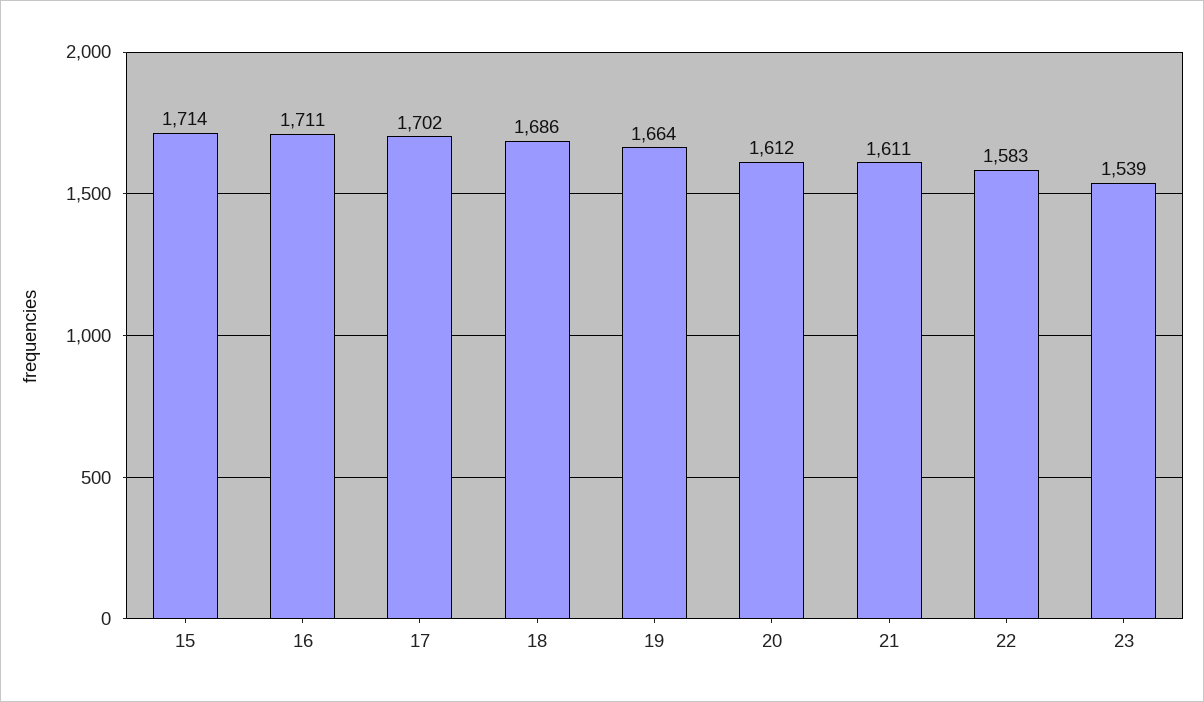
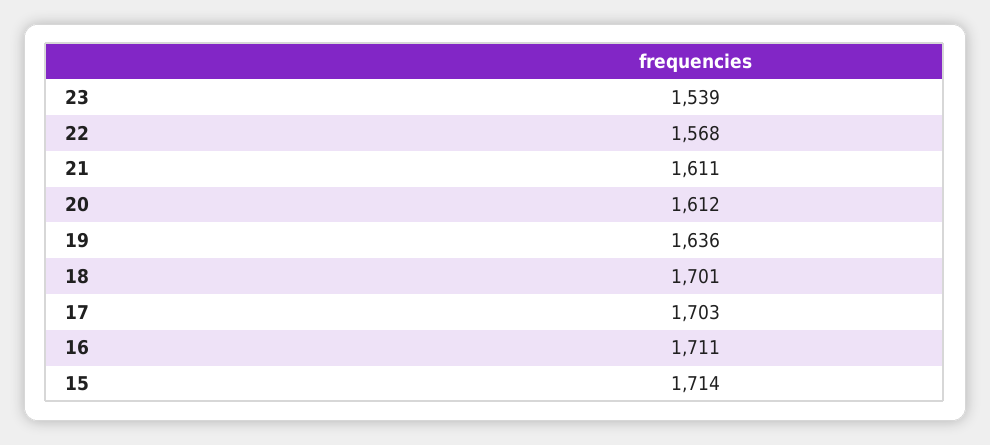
17: 1702 -> 1703
18: 1686 -> 1701
19: 1664 -> 1636
22: 1583 -> 1568

